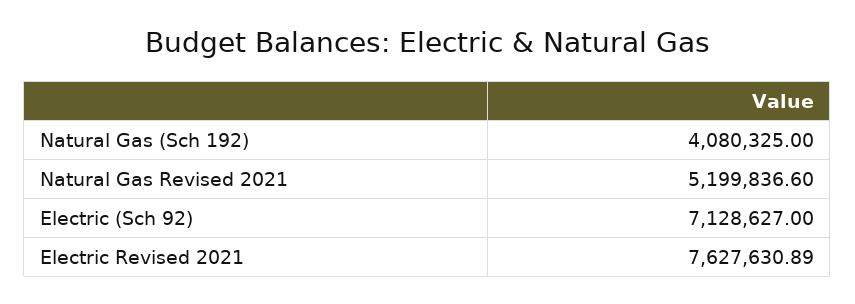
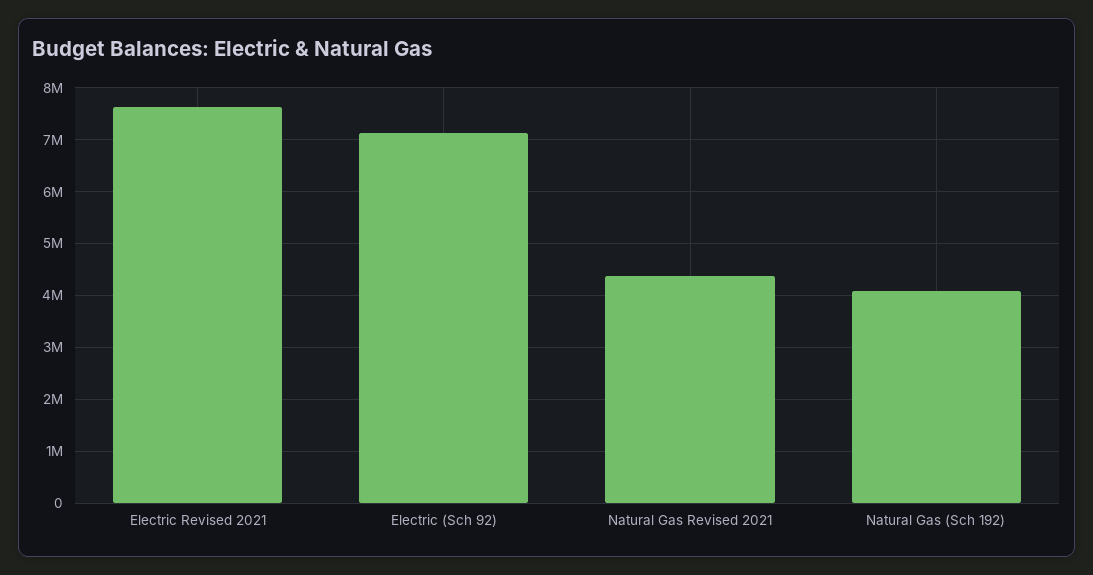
Natural Gas Revised 2021: 5199836.6 -> 4400000

